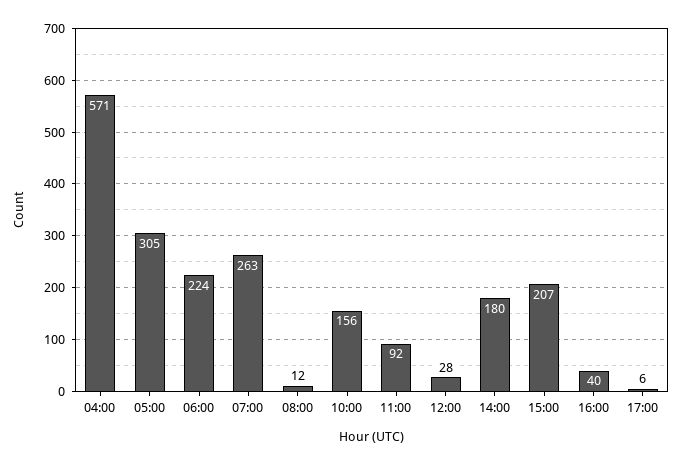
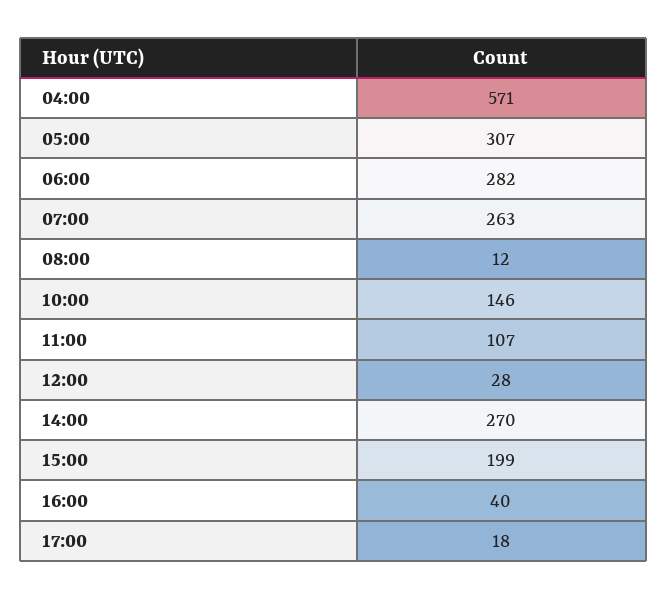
05:00: 305 -> 307
06:00: 224 -> 282
10:00: 156 -> 146
11:00: 92 -> 107
14:00: 180 -> 270
15:00: 207 -> 199
17:00: 6 -> 18

